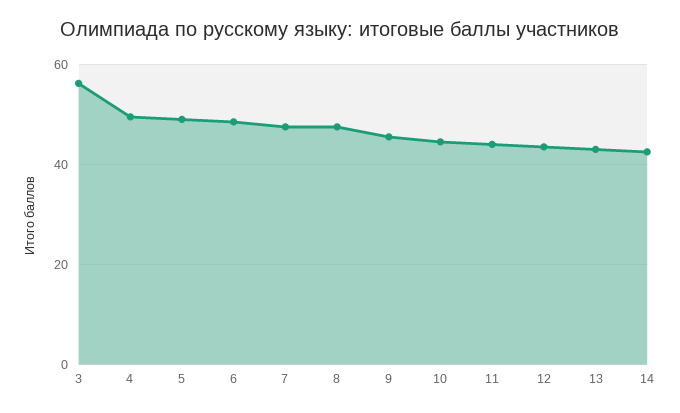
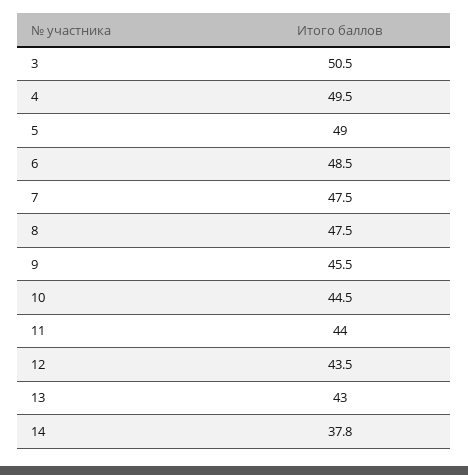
3: 56 -> 50.5
14: 42 -> 37.8

